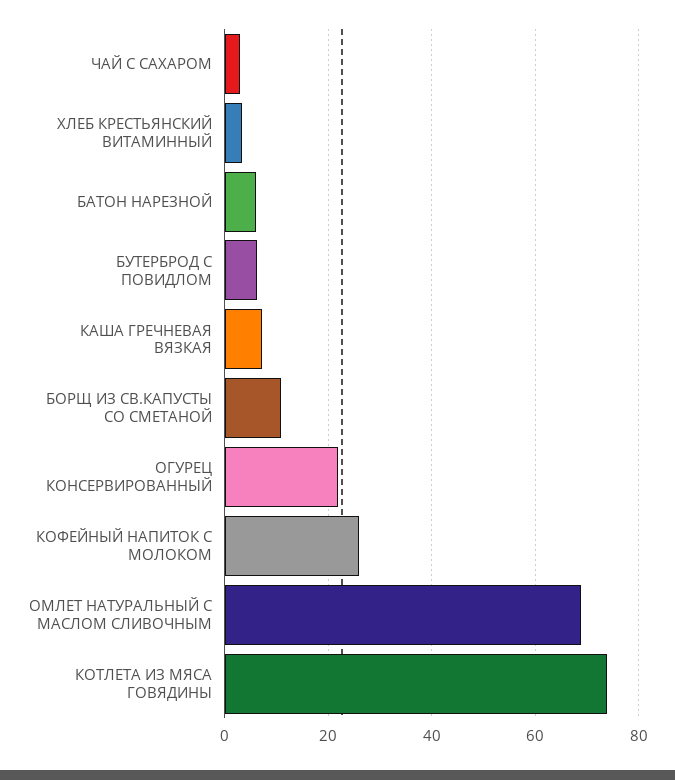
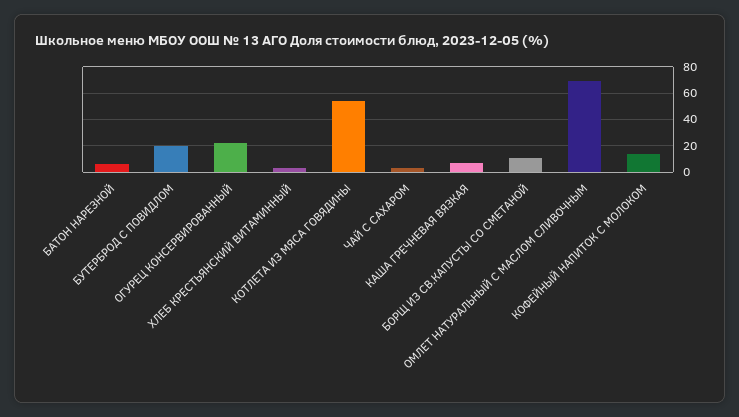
БУТЕРБРОД С ПОВИДЛОМ: 6 -> 20
КОФЕЙНЫЙ НАПИТОК С МОЛОКОМ: 26 -> 15
КОТЛЕТА ИЗ МЯСА ГОВЯДИНЫ: 74 -> 55

